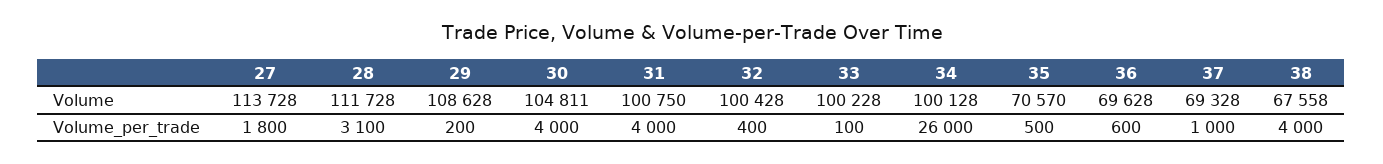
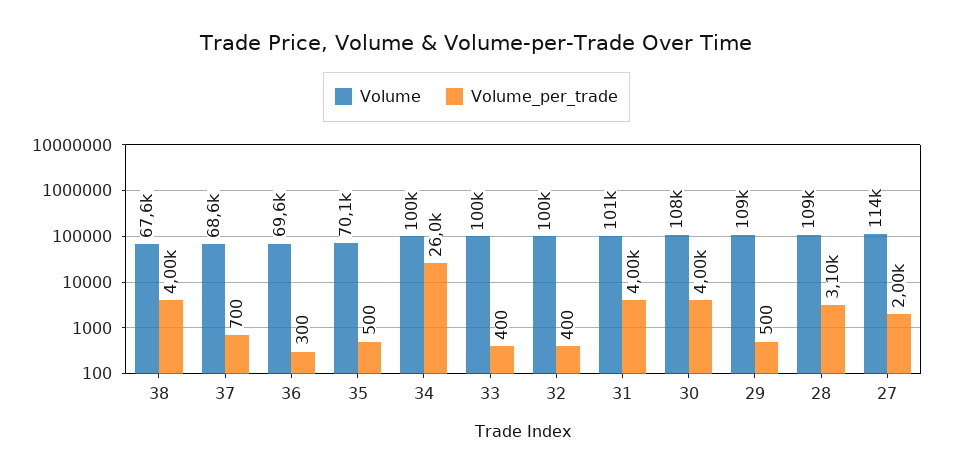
Volume, 28: 111728 -> 109000
Volume, 30: 104811 -> 108000
Volume, 35: 70570 -> 70100
Volume, 37: 69328 -> 68600
Volume_per_trade, 27: 1800 -> 2000
Volume_per_trade, 29: 200 -> 500
Volume_per_trade, 33: 100 -> 400
Volume_per_trade, 36: 600 -> 300
Volume_per_trade, 37: 1000 -> 700

